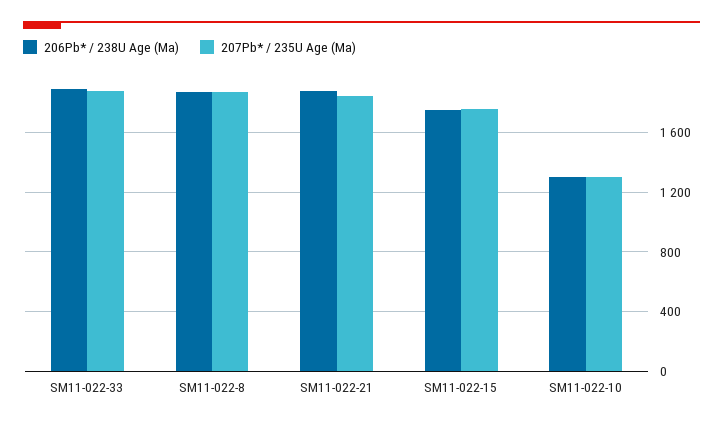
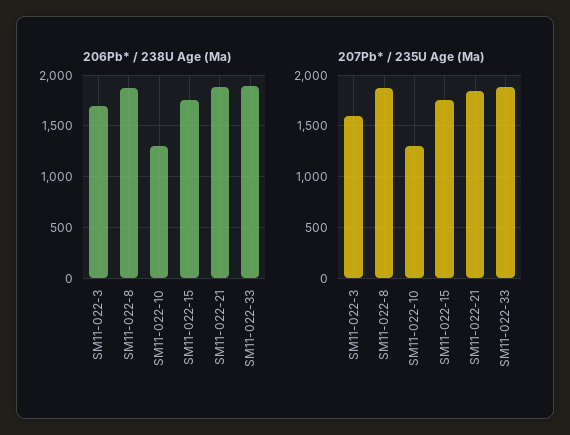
206Pb* / 238U Age (Ma), SM11-022-3: none -> 1700
207Pb* / 235U Age (Ma), SM11-022-3: none -> 1600

